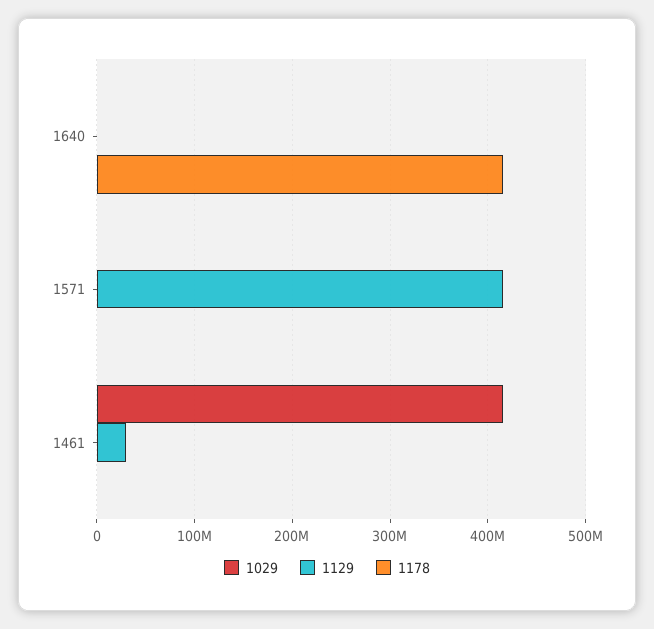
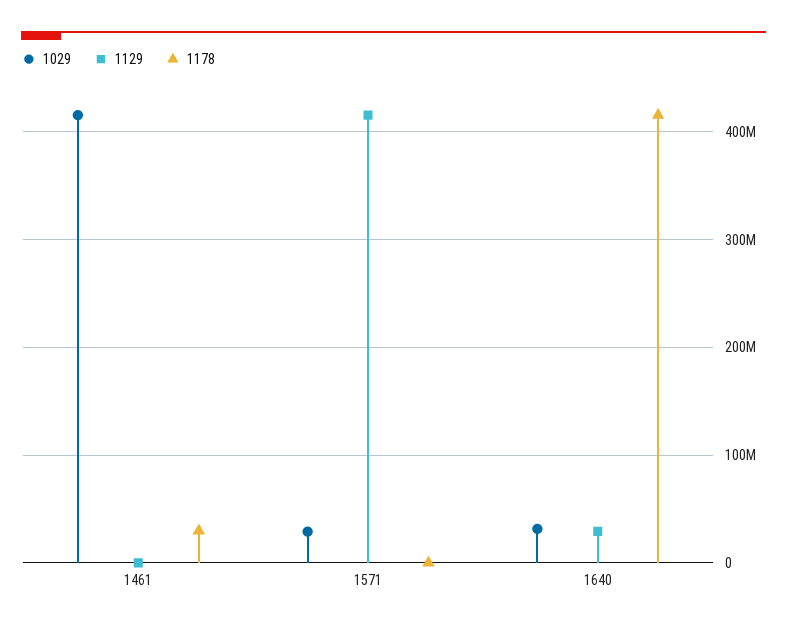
1029, 1640: 0 -> 30000000
1129, 1640: 0 -> 30000000
1029, 1571: 0 -> 30000000
1129, 1461: 30000000 -> 0
1178, 1461: 0 -> 30000000

